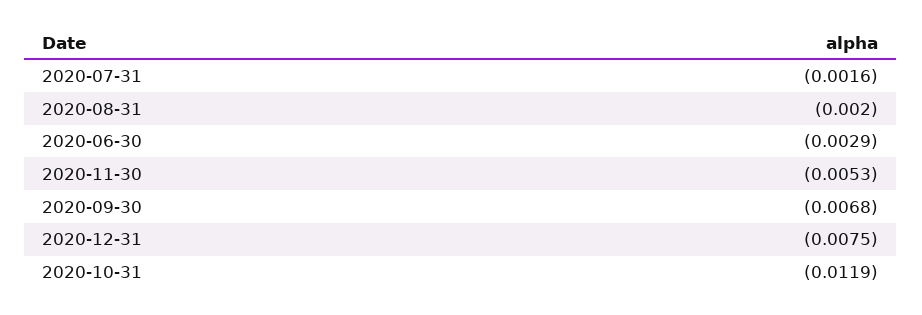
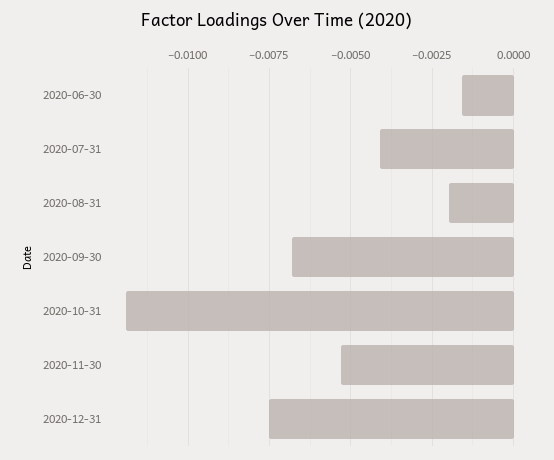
2020-07-31: -0.0016 -> -0.004
2020-06-30: -0.0029 -> -0.0015

